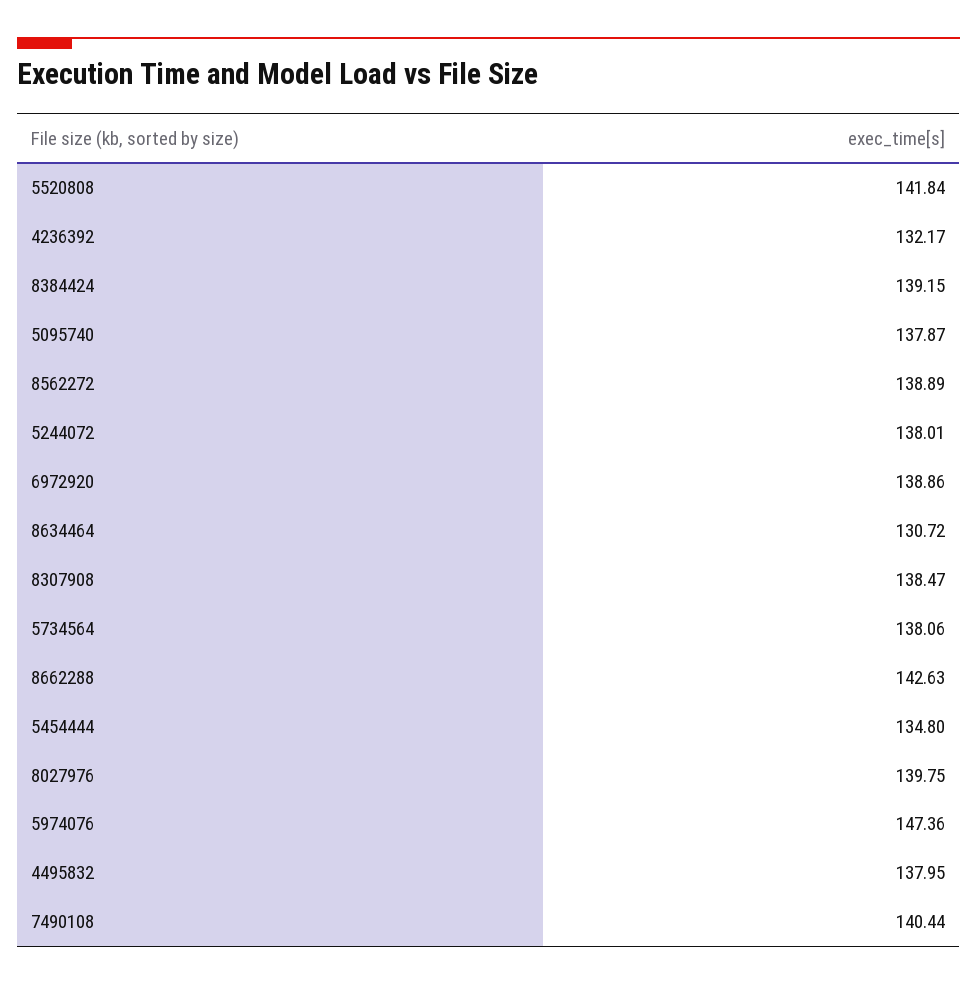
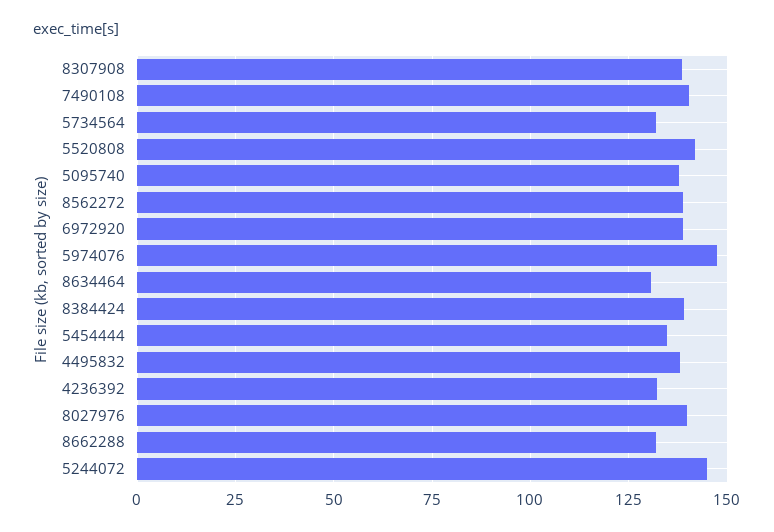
5244072: 138.01 -> 145
5734564: 138.06 -> 132.5
8662288: 142.63 -> 132.5

